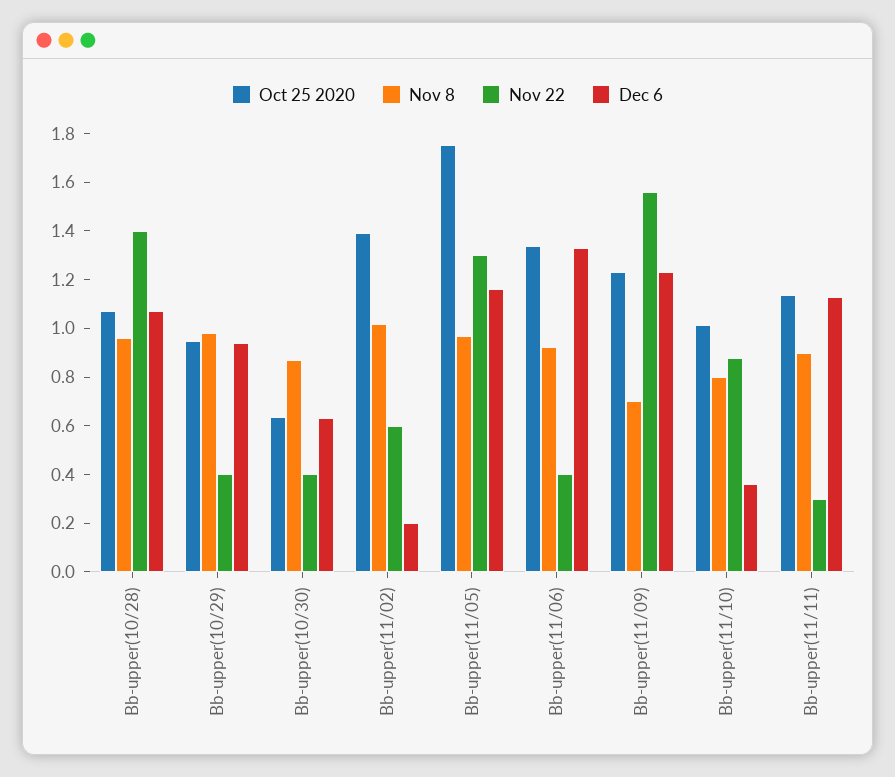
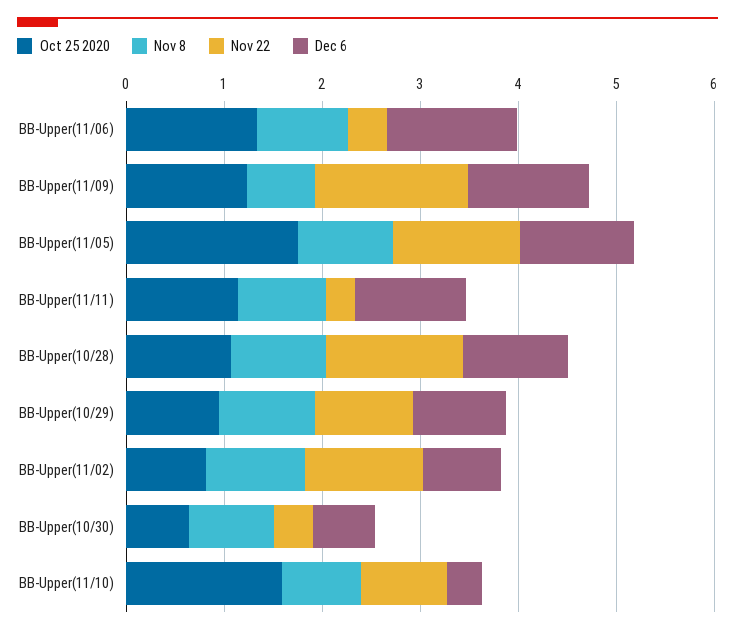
Nov 22, Bb-upper(10/29): 0.4 -> 1
Oct 25 2020, Bb-upper(11/02): 1.4 -> 0.8
Nov 22, Bb-upper(11/02): 0.6 -> 1.2
Dec 6, Bb-upper(11/02): 0.2 -> 0.8
Oct 25 2020, Bb-upper(11/10): 1 -> 1.6

